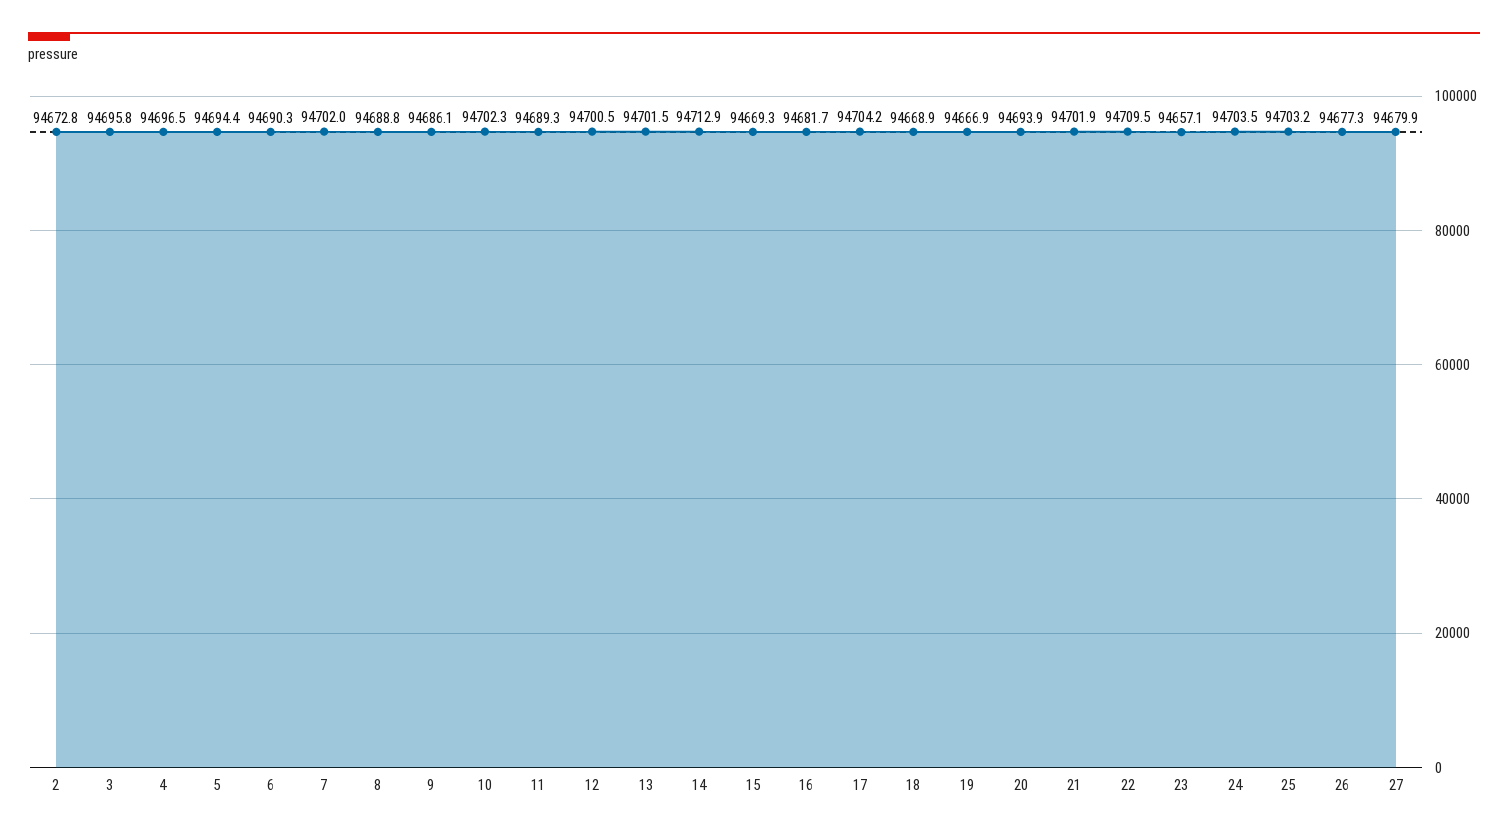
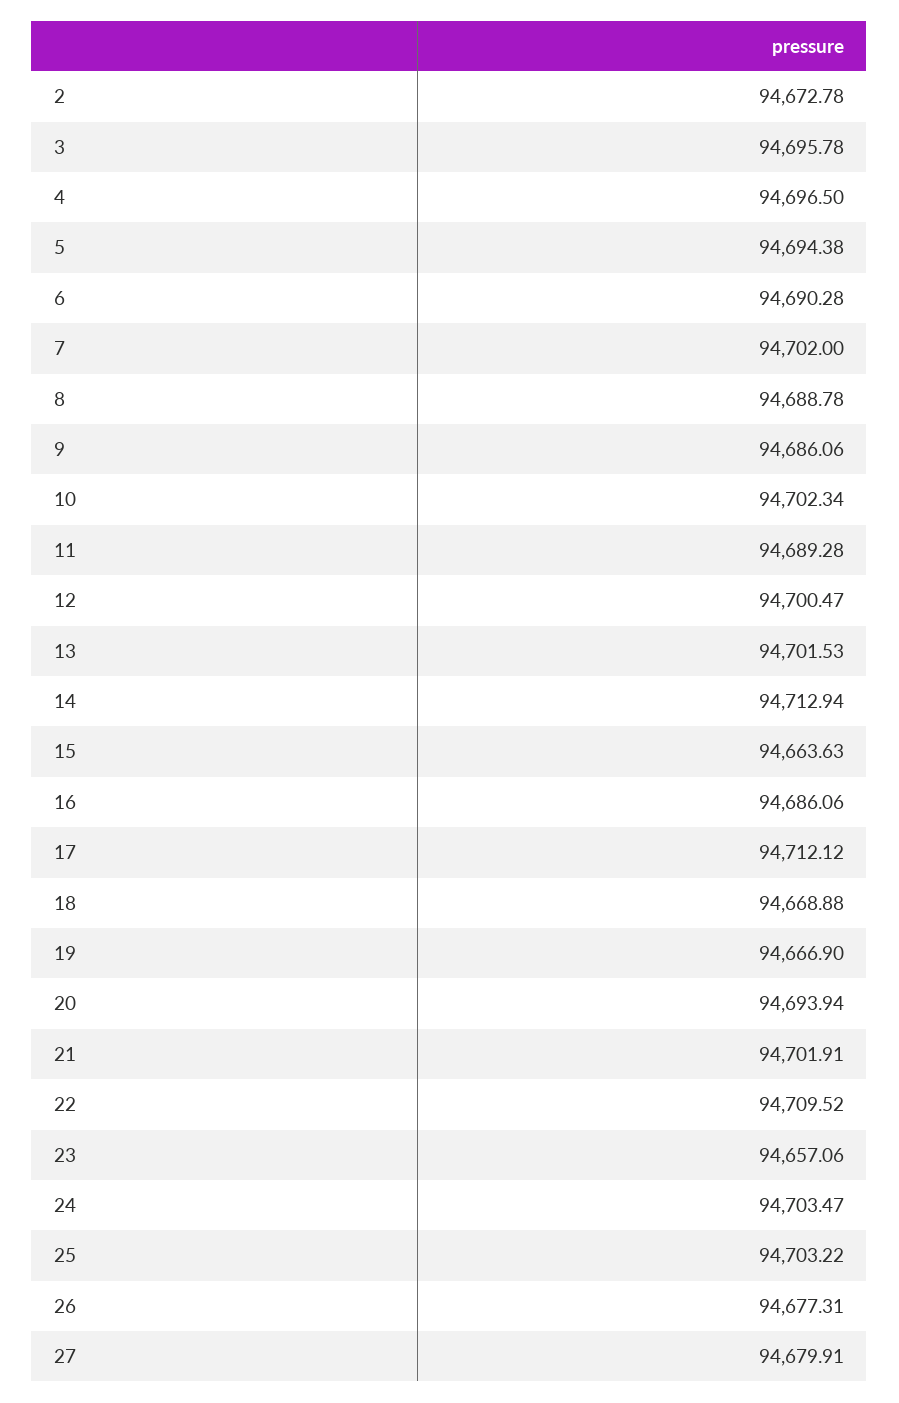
15: 94669.3 -> 94663.63
16: 94681.7 -> 94686.06
17: 94704.2 -> 94712.12

